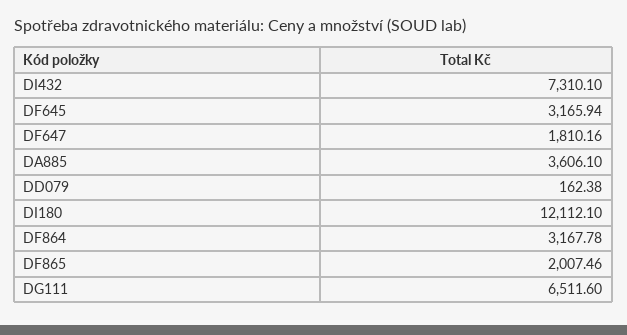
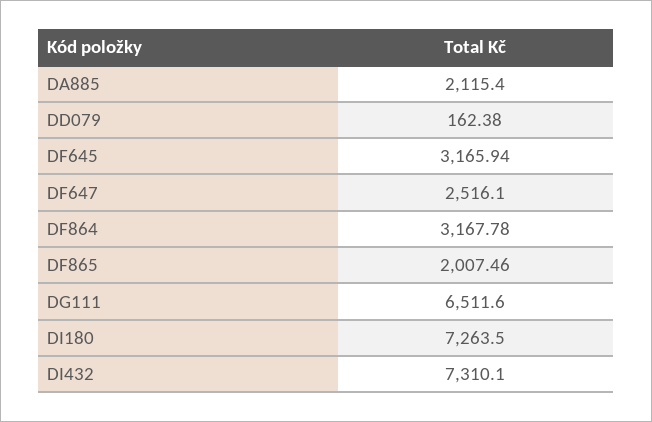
DF647: 1810.16 -> 2516.1
DA885: 3606.1 -> 2115.4
DI180: 12112.1 -> 7263.5

